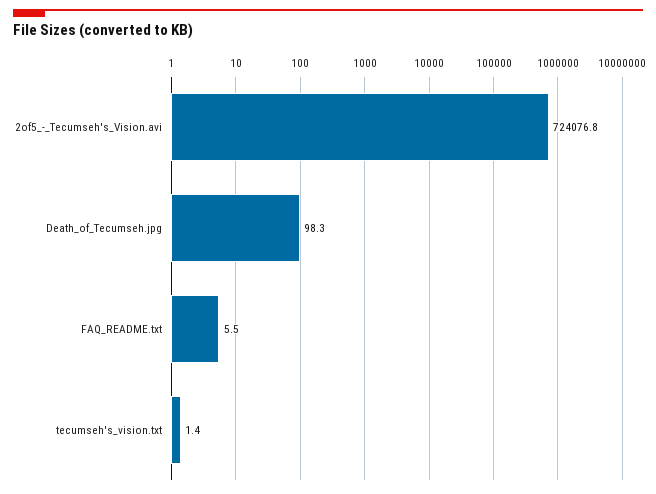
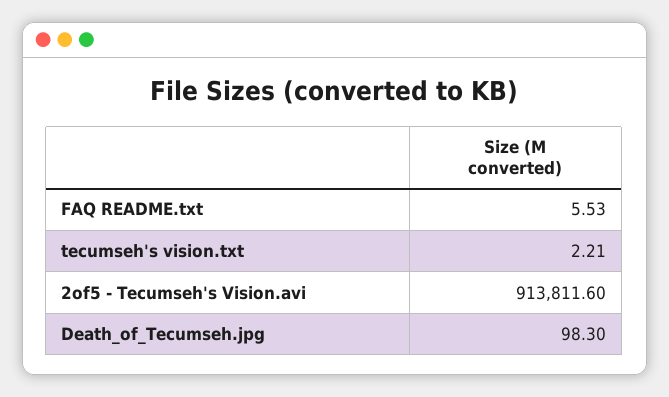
2of5_-_Tecumseh's_Vision.avi: 724076.8 -> 913811.6
tecumseh's_vision.txt: 1.4 -> 2.21

